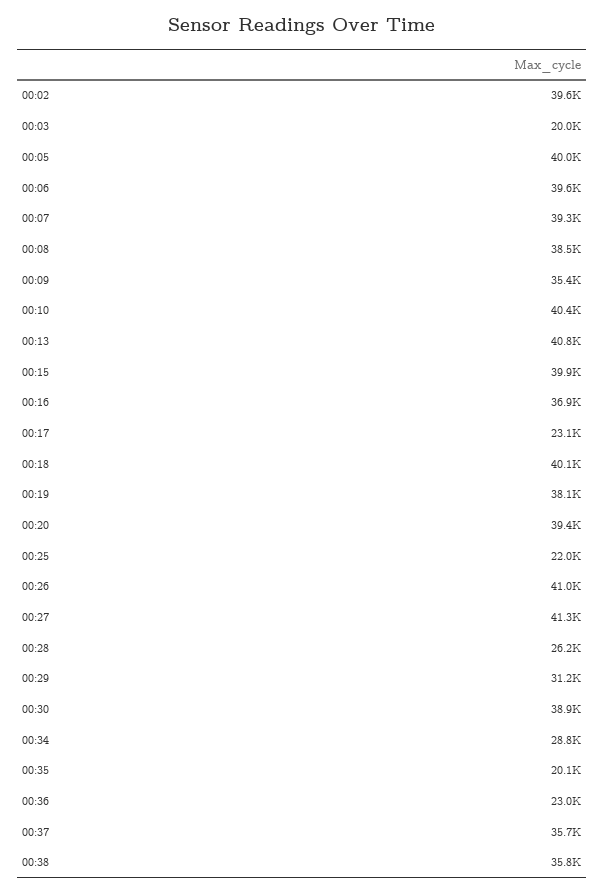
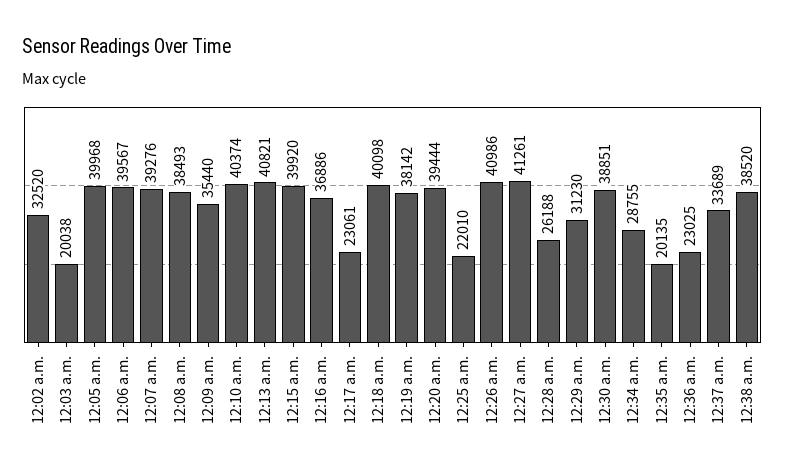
00:02: 39600 -> 32520
00:37: 35700 -> 33689
00:38: 35800 -> 38520

